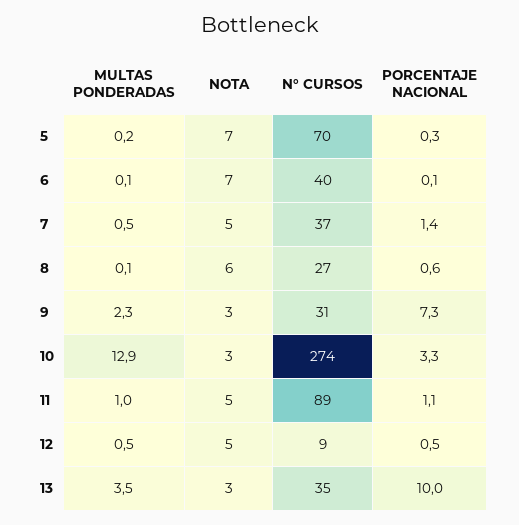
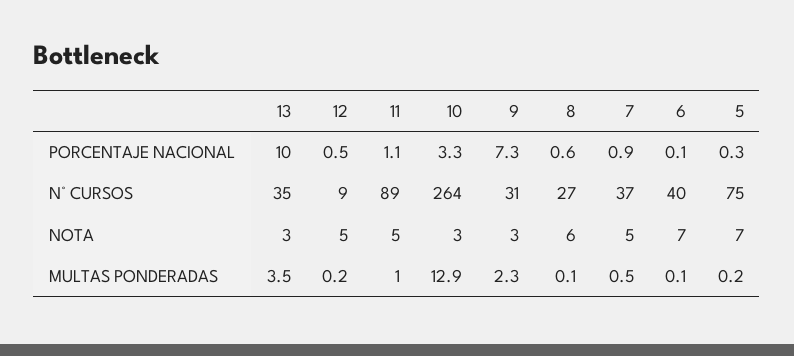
N° CURSOS, 5: 70 -> 75
PORCENTAJE NACIONAL, 7: 1.4 -> 0.9
N° CURSOS, 10: 274 -> 264
MULTAS PONDERADAS, 12: 0.5 -> 0.2

